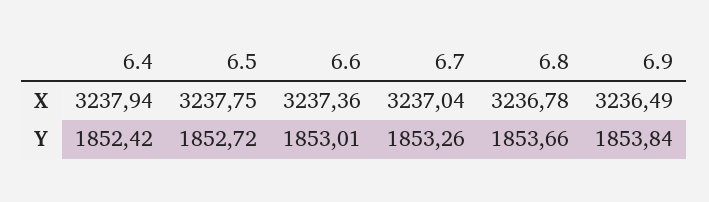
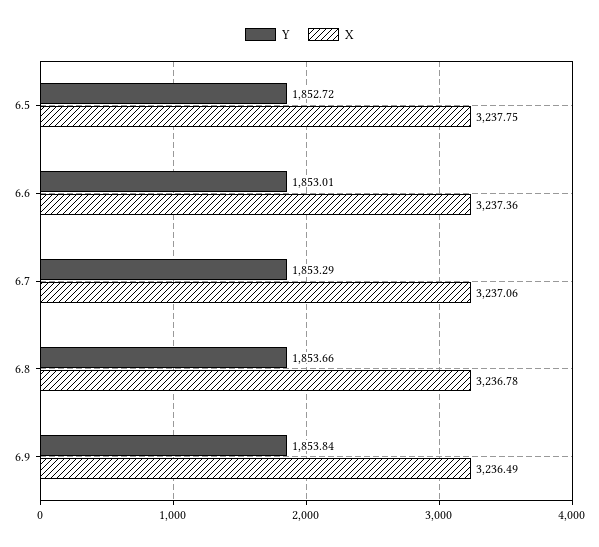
X, 6.4: 3237.94 -> none
X, 6.7: 3237.04 -> 3237.06
Y, 6.4: 1852.42 -> none
Y, 6.7: 1853.26 -> 1853.29

